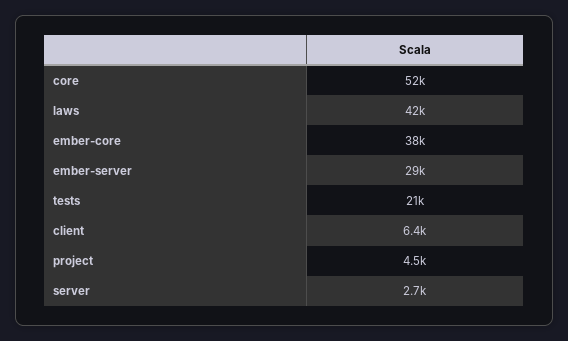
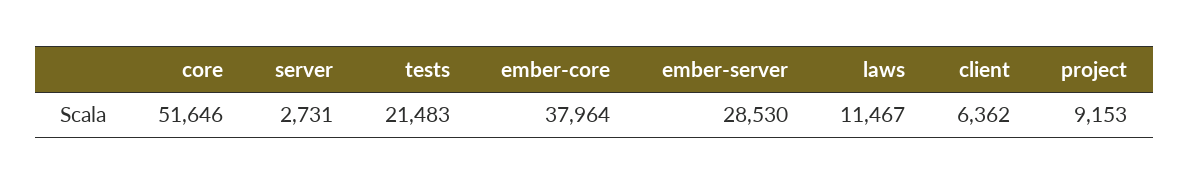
laws: 42000 -> 11467
project: 4500 -> 9153

